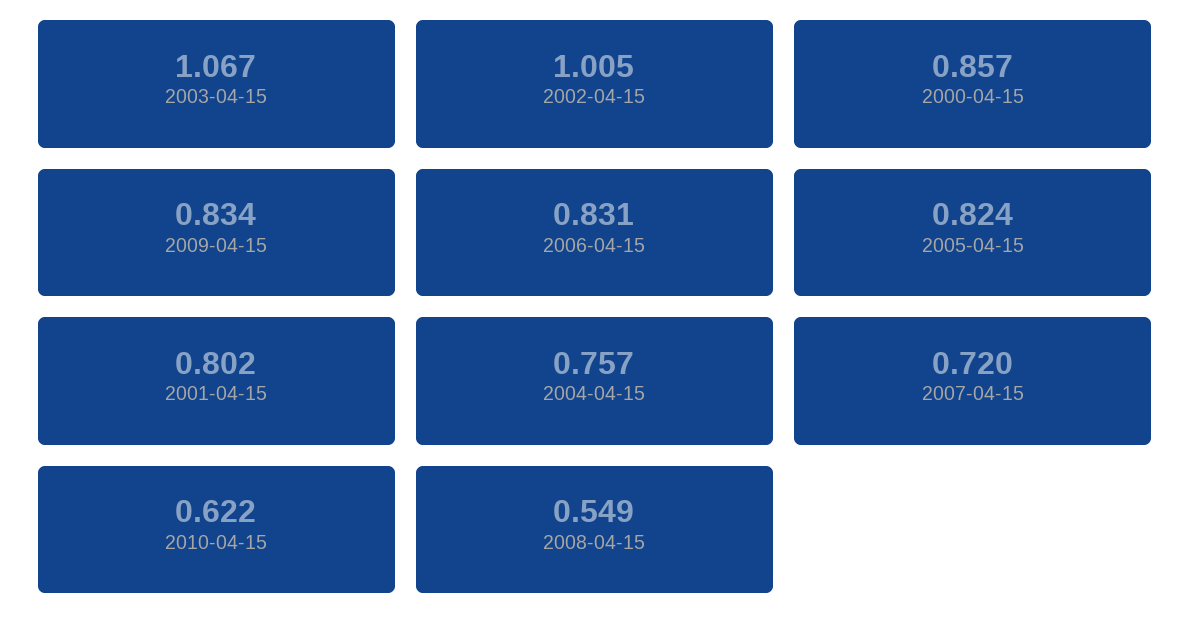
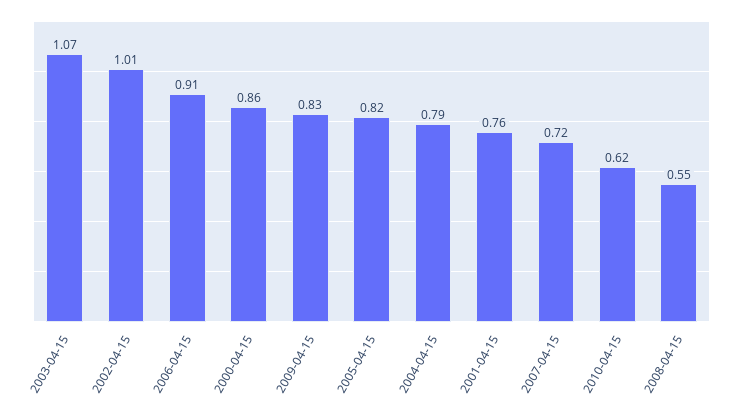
2006-04-15: 0.831 -> 0.91
2001-04-15: 0.802 -> 0.76
2004-04-15: 0.757 -> 0.79

